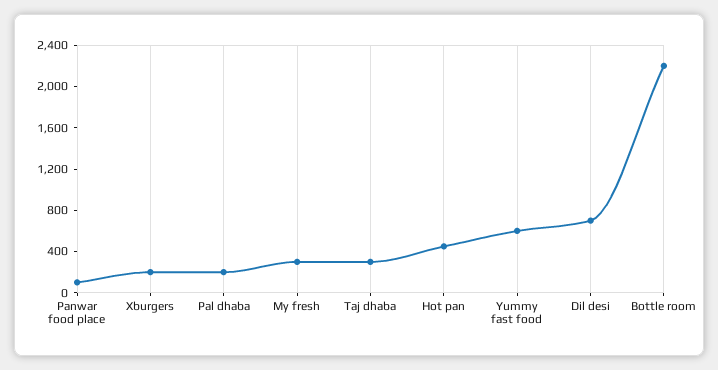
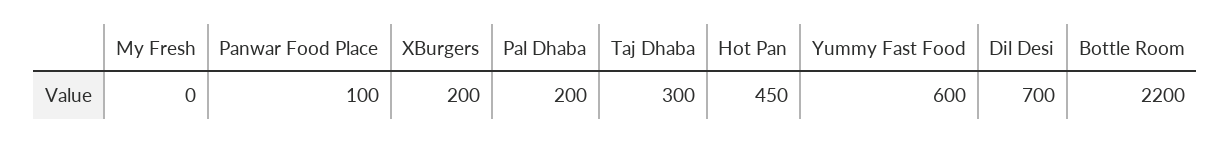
My fresh: 300 -> 0

